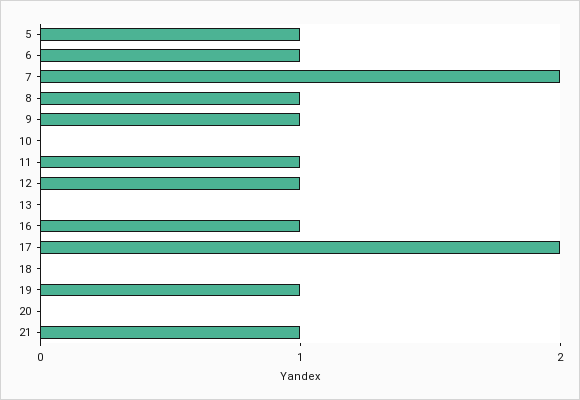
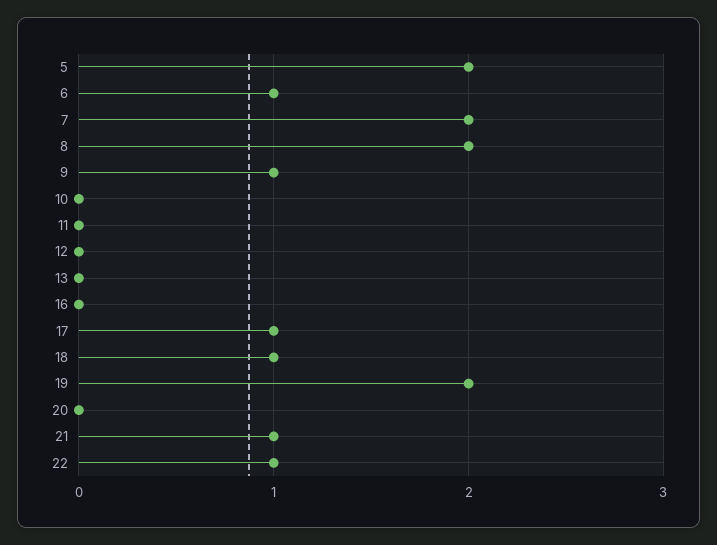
5: 1 -> 2
8: 1 -> 2
11: 1 -> 0
12: 1 -> 0
16: 1 -> 0
17: 2 -> 1
18: 0 -> 1
19: 1 -> 2
22: none -> 1

